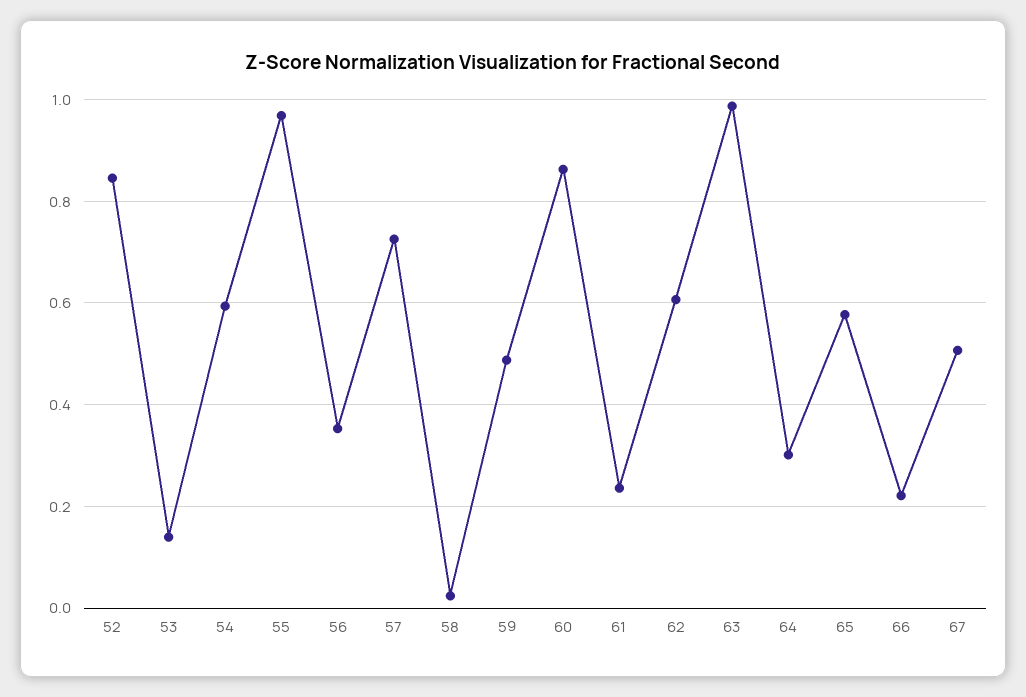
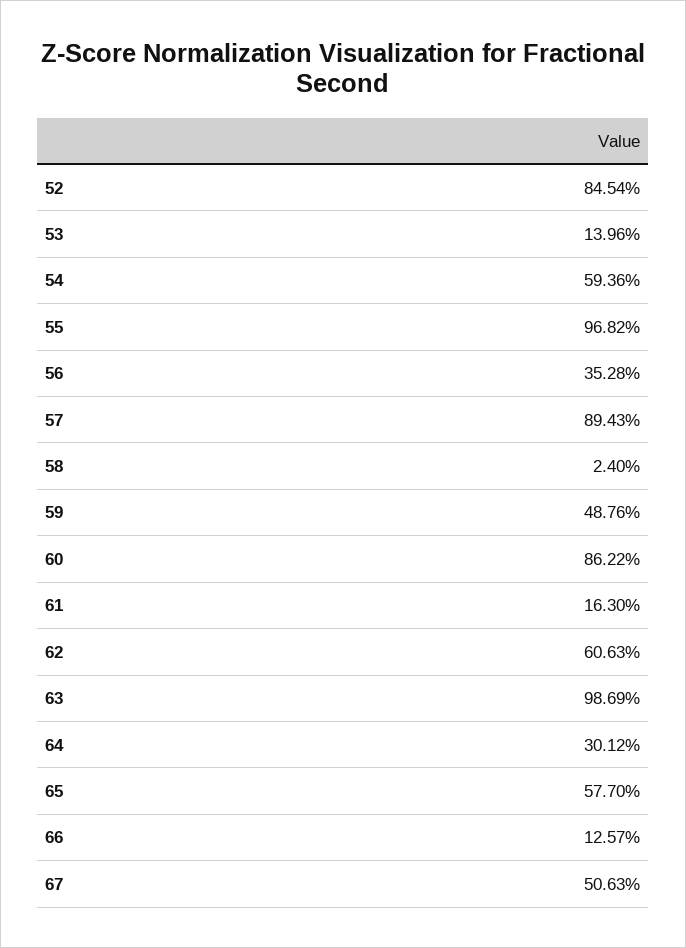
57: 0.72 -> 0.8943
61: 0.24 -> 0.163
66: 0.22 -> 0.1257

